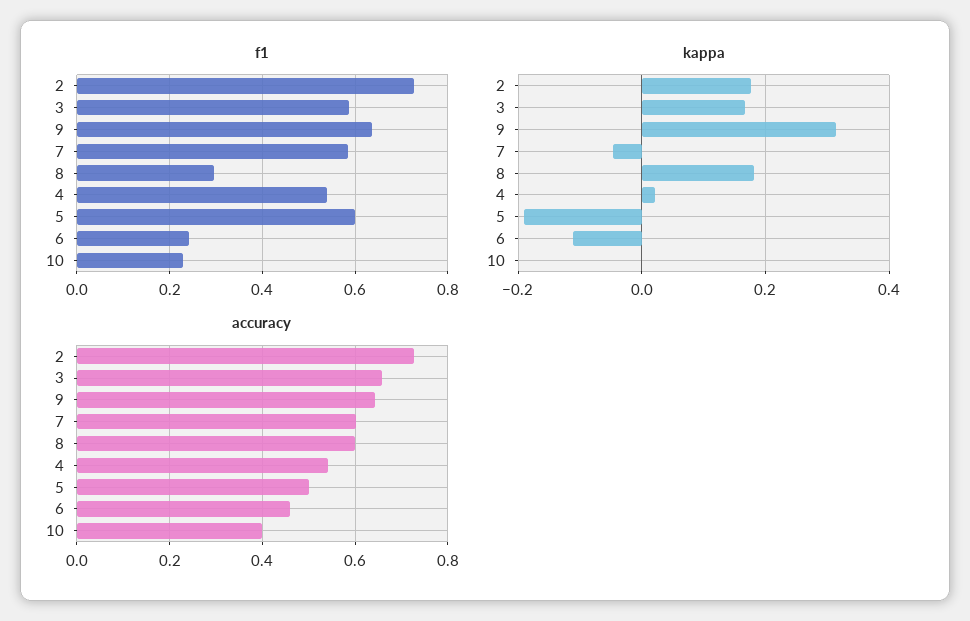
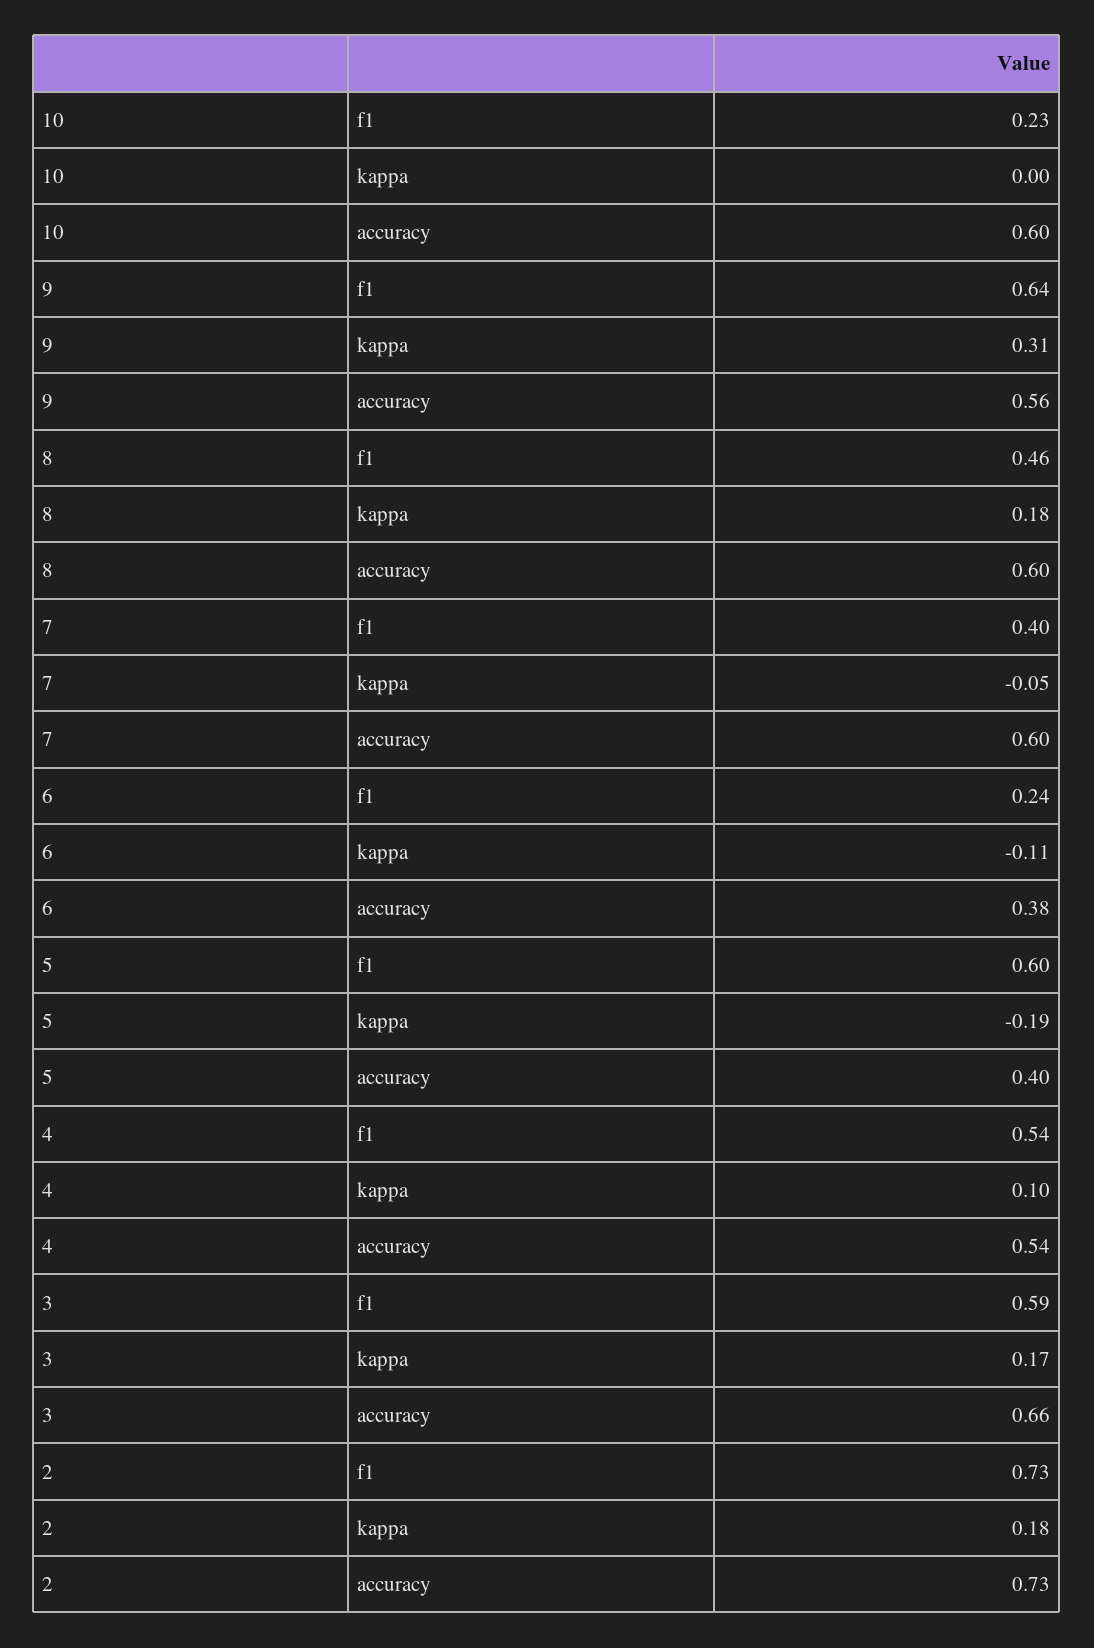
f1, 7: 0.58 -> 0.4
f1, 8: 0.3 -> 0.46
kappa, 4: 0.02 -> 0.1
accuracy, 9: 0.64 -> 0.56
accuracy, 5: 0.5 -> 0.4
accuracy, 6: 0.46 -> 0.38
accuracy, 10: 0.4 -> 0.6

